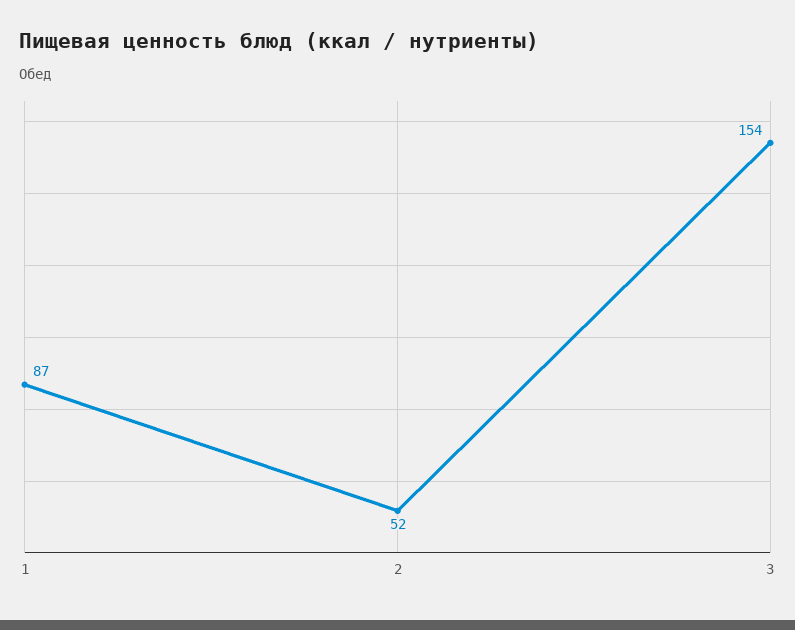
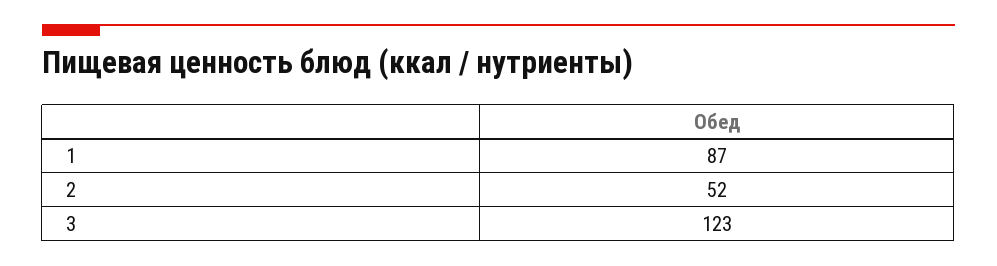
3: 154 -> 123

